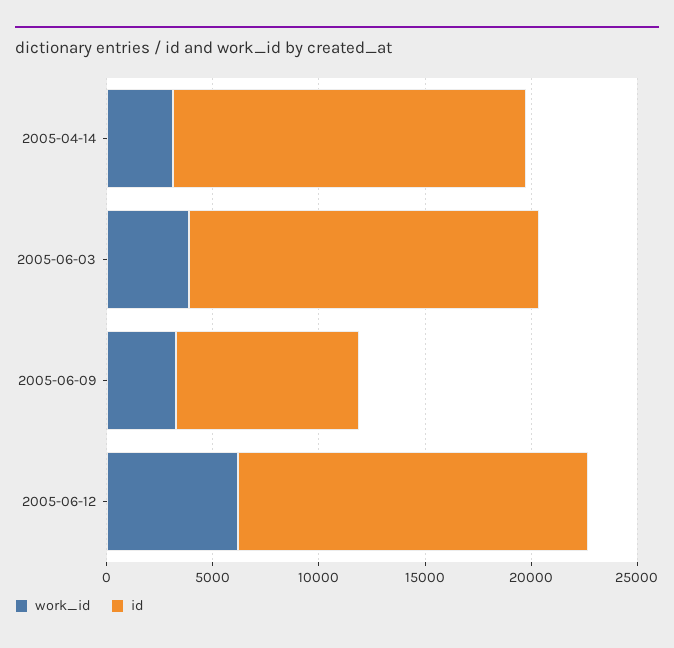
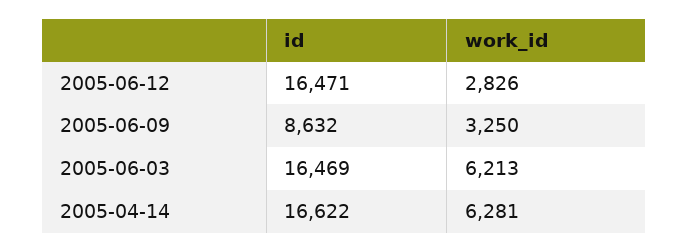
work_id, 2005-04-14: 3000 -> 6281
work_id, 2005-06-03: 4000 -> 6213
work_id, 2005-06-12: 6000 -> 2826

